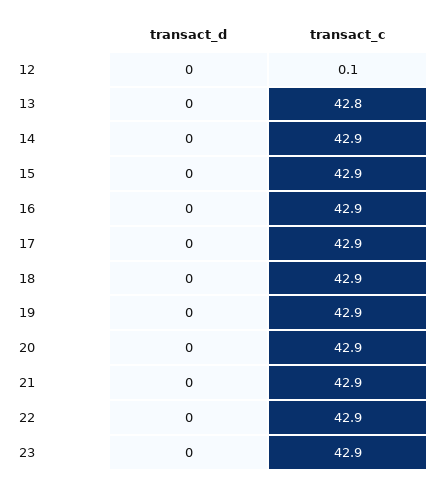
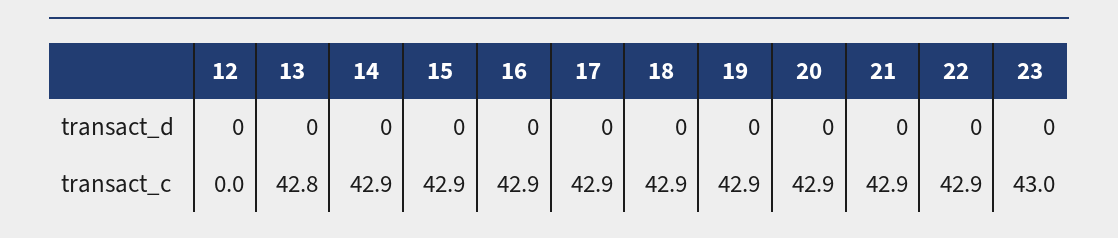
transact_c, 12: 0.1 -> 0
transact_c, 23: 42.9 -> 43

